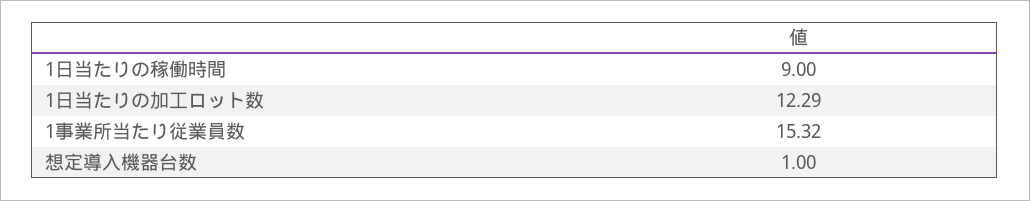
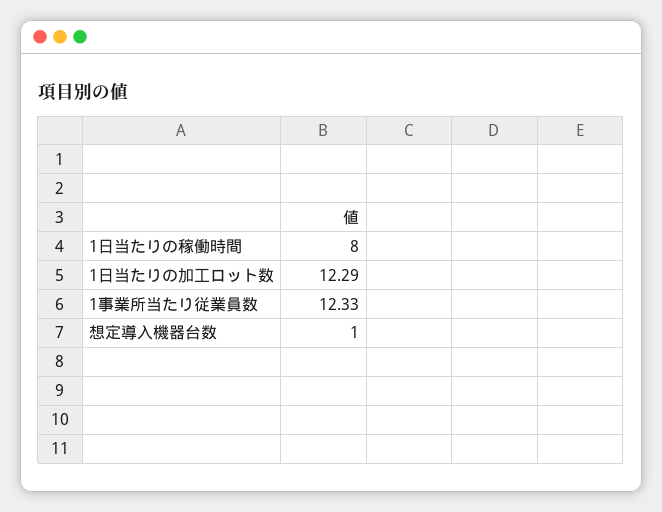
1日当たりの稼働時間: 9 -> 8
1事業所当たり従業員数: 15.32 -> 12.33

